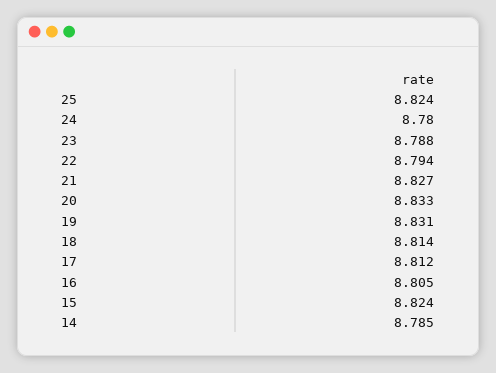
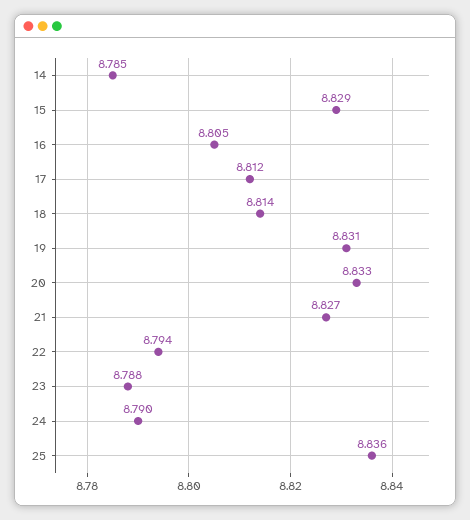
25: 8.824 -> 8.836
24: 8.78 -> 8.79
15: 8.824 -> 8.829

